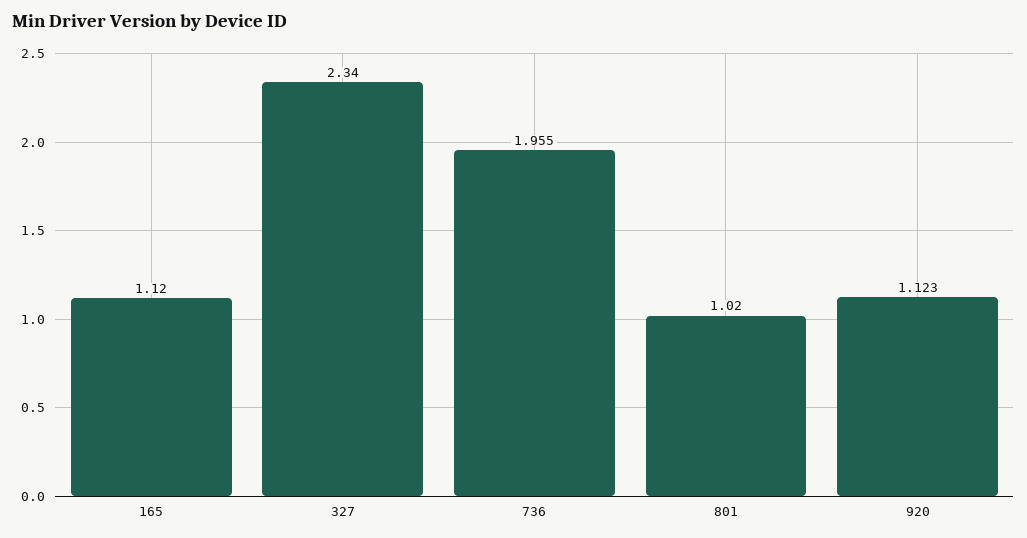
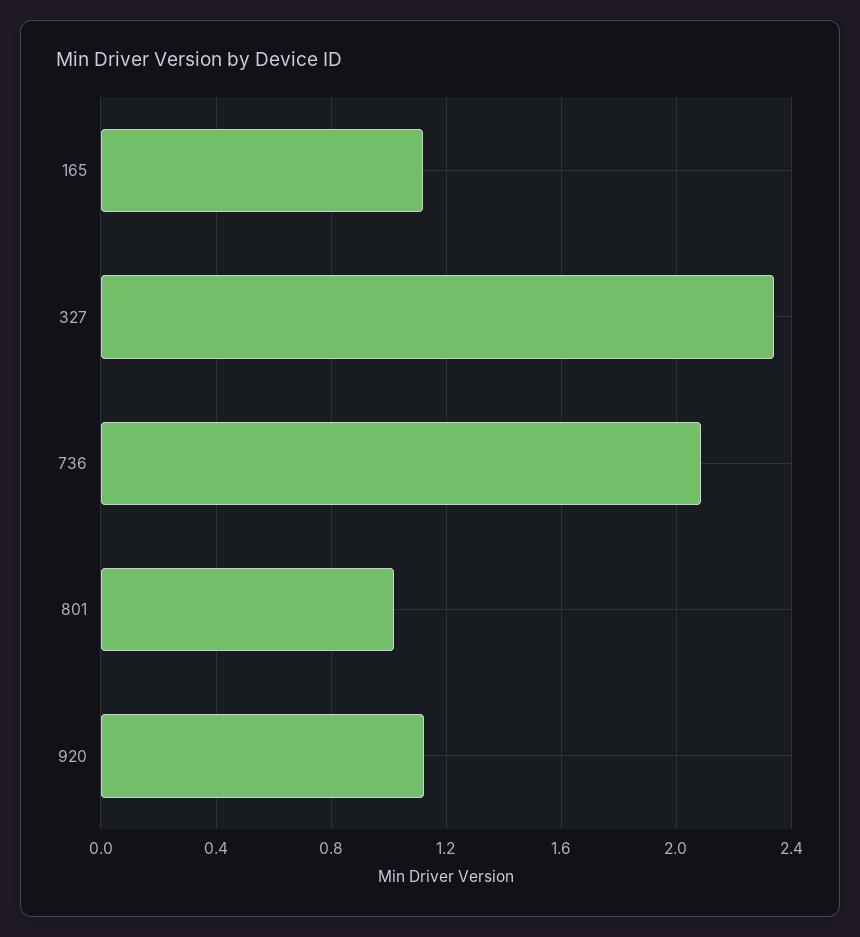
736: 1.955 -> 2.1

